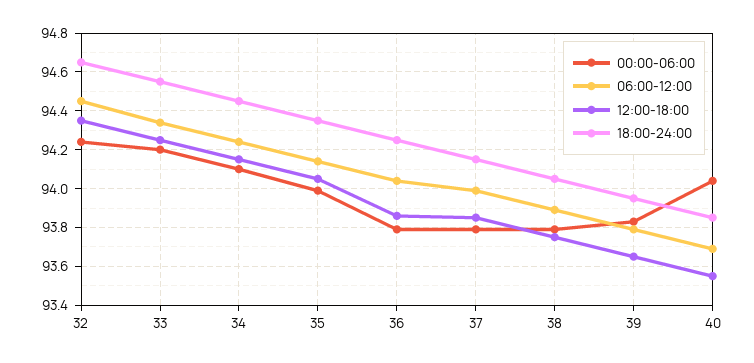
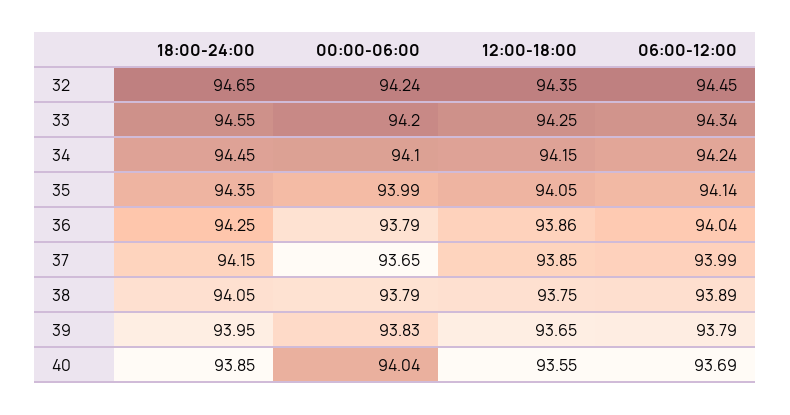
00:00-06:00, 37: 93.8 -> 93.65

